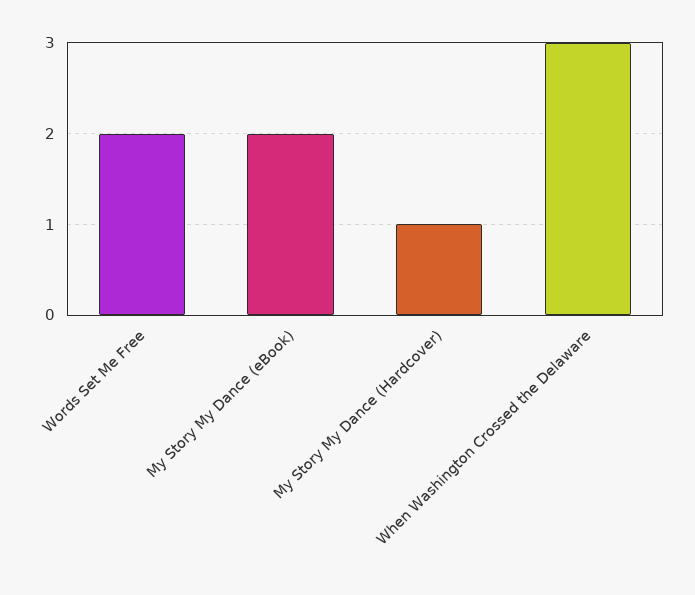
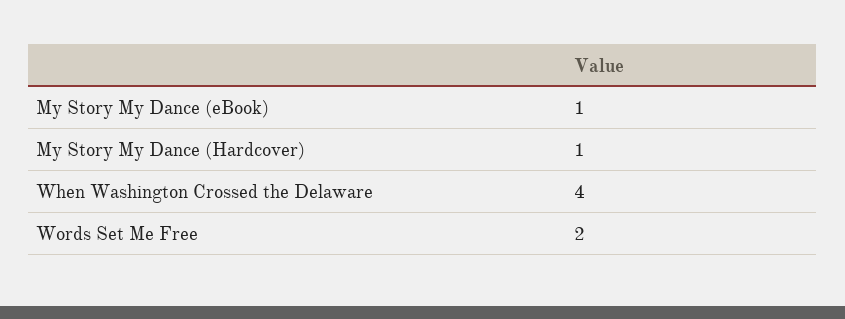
My Story My Dance (eBook): 2 -> 1
When Washington Crossed the Delaware: 3 -> 4

